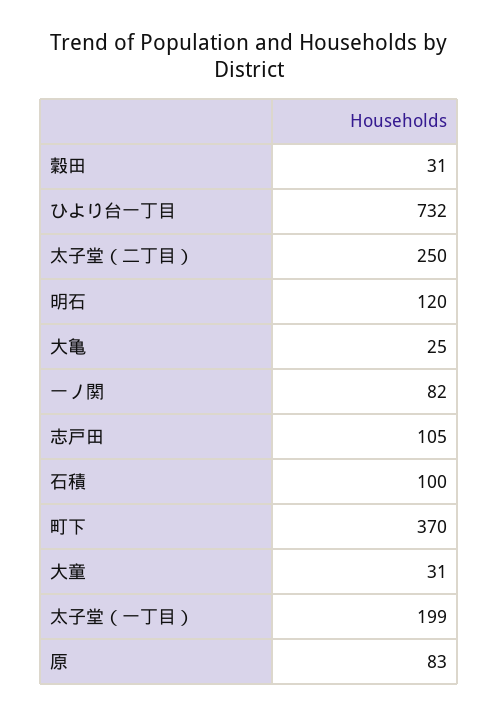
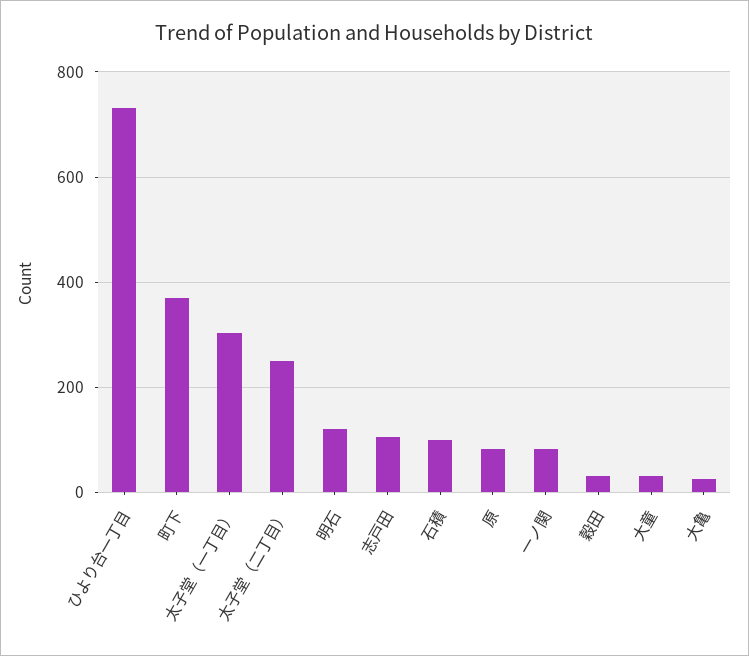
太子堂（一丁目）: 199 -> 300

